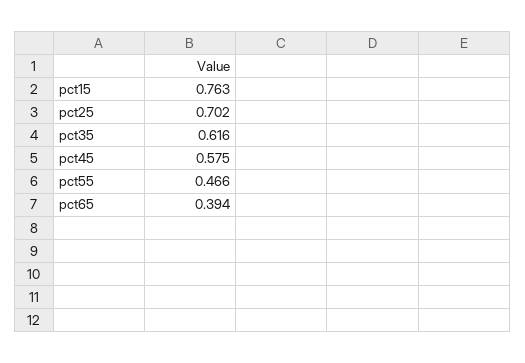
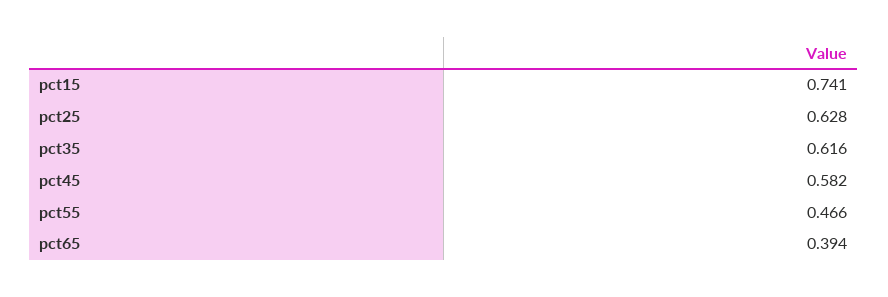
pct15: 0.763 -> 0.741
pct25: 0.702 -> 0.628
pct45: 0.575 -> 0.582

